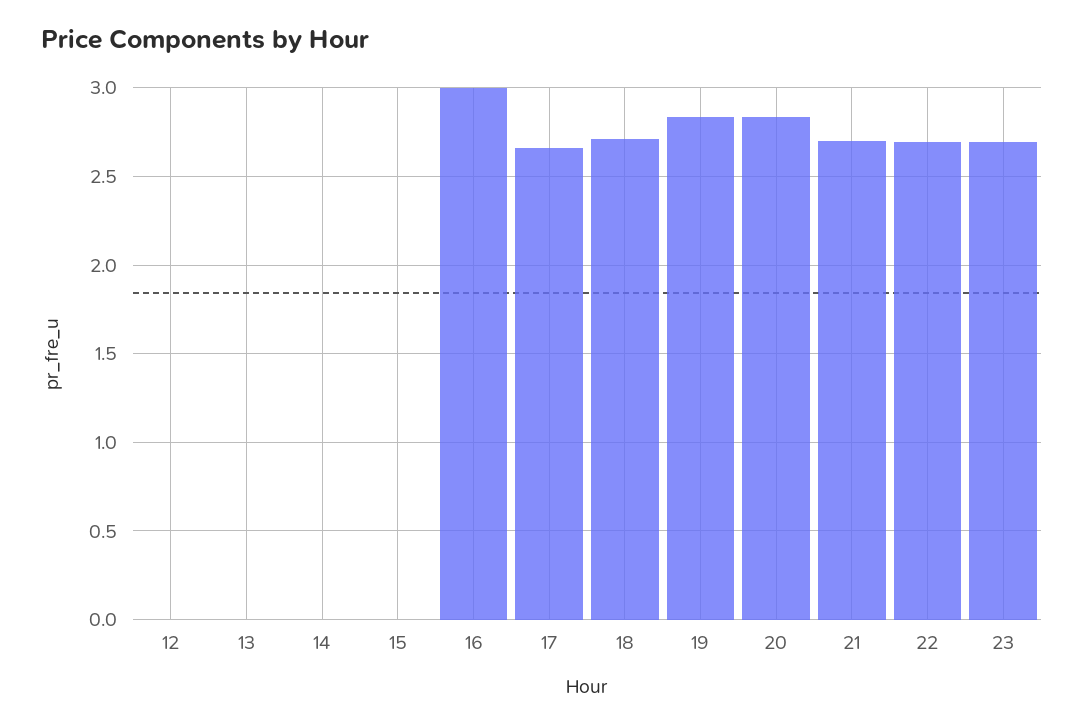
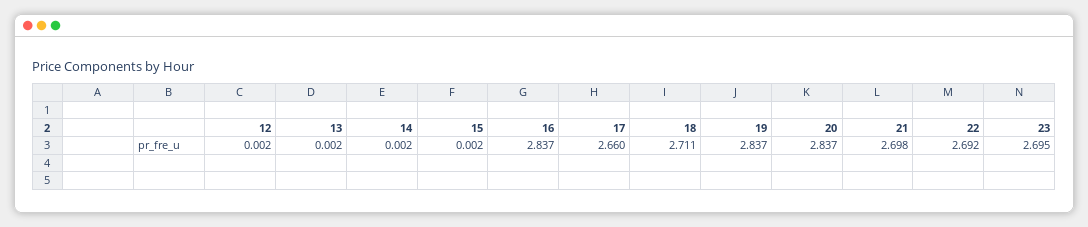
16: 3 -> 2.837

